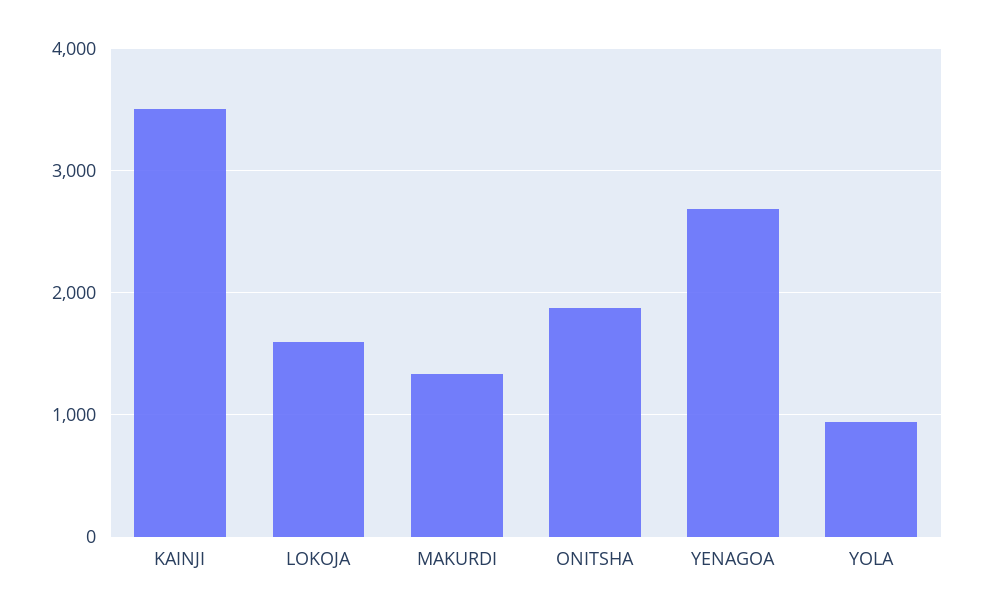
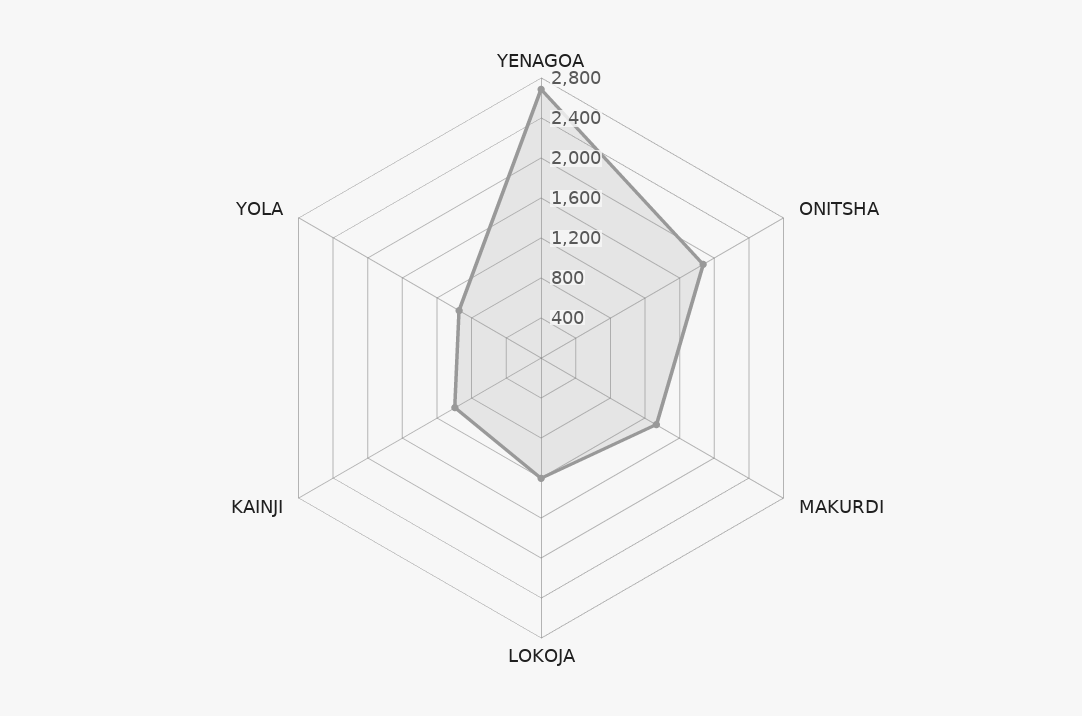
KAINJI: 3500 -> 1000
LOKOJA: 1600 -> 1200

